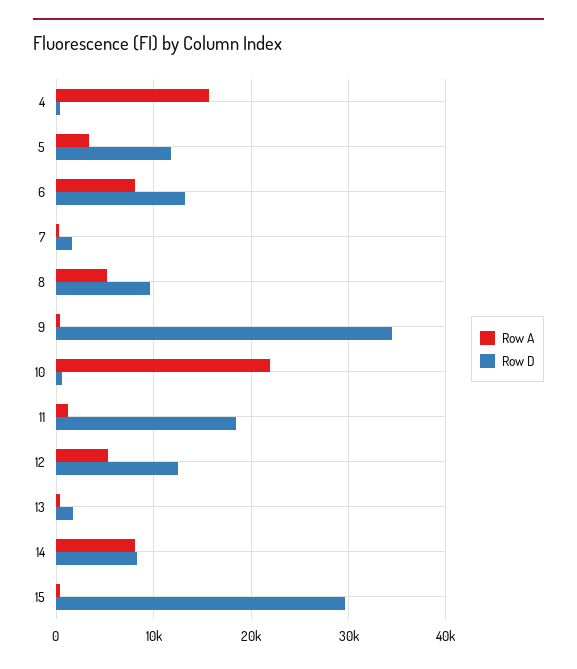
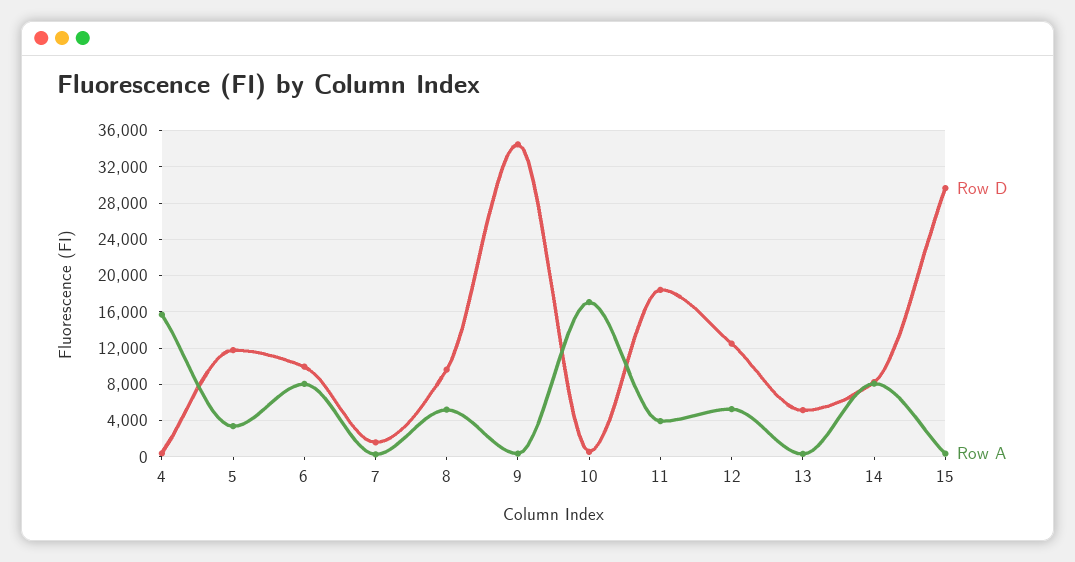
Row D, 6: 13000 -> 10000
Row A, 10: 22000 -> 17000
Row A, 11: 1000 -> 4000
Row D, 13: 2000 -> 5000

